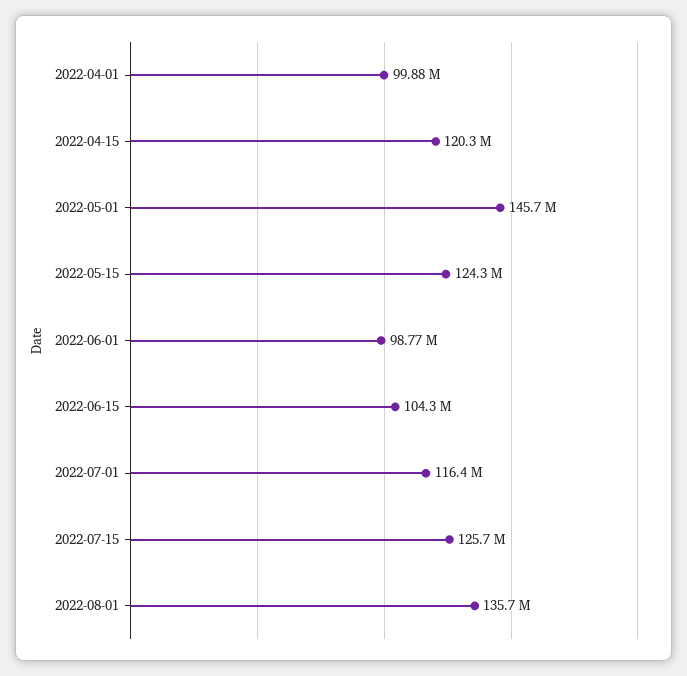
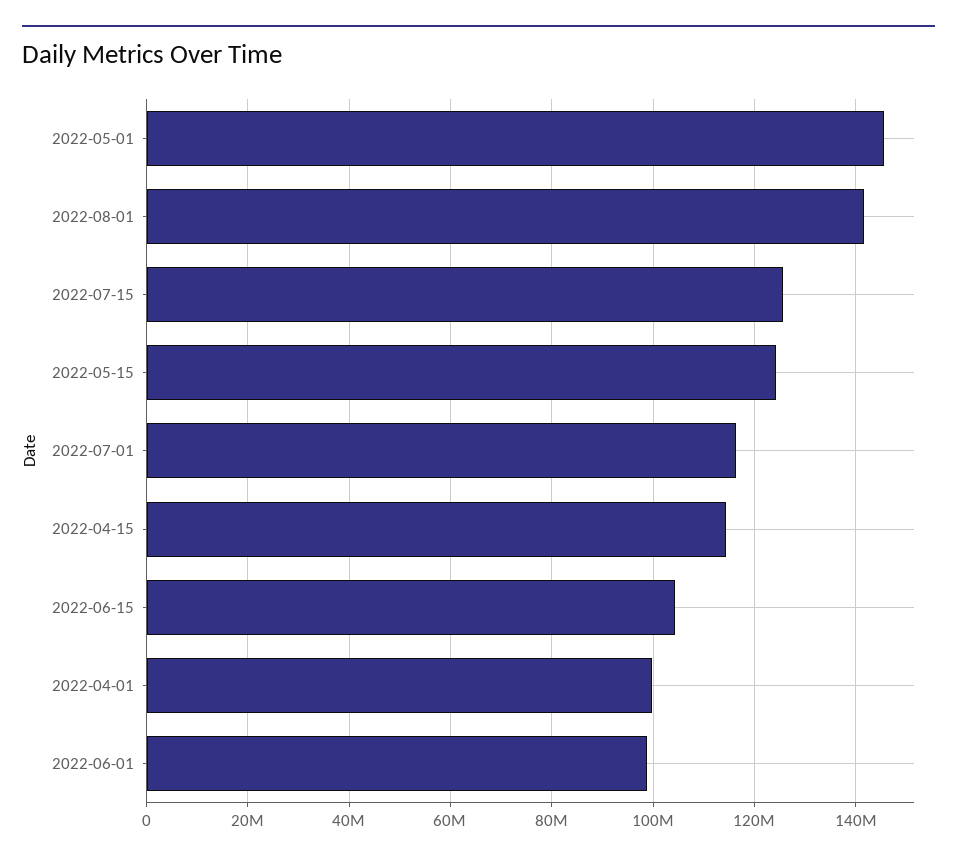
2022-04-15: 120300000 -> 114000000
2022-08-01: 135700000 -> 142000000

